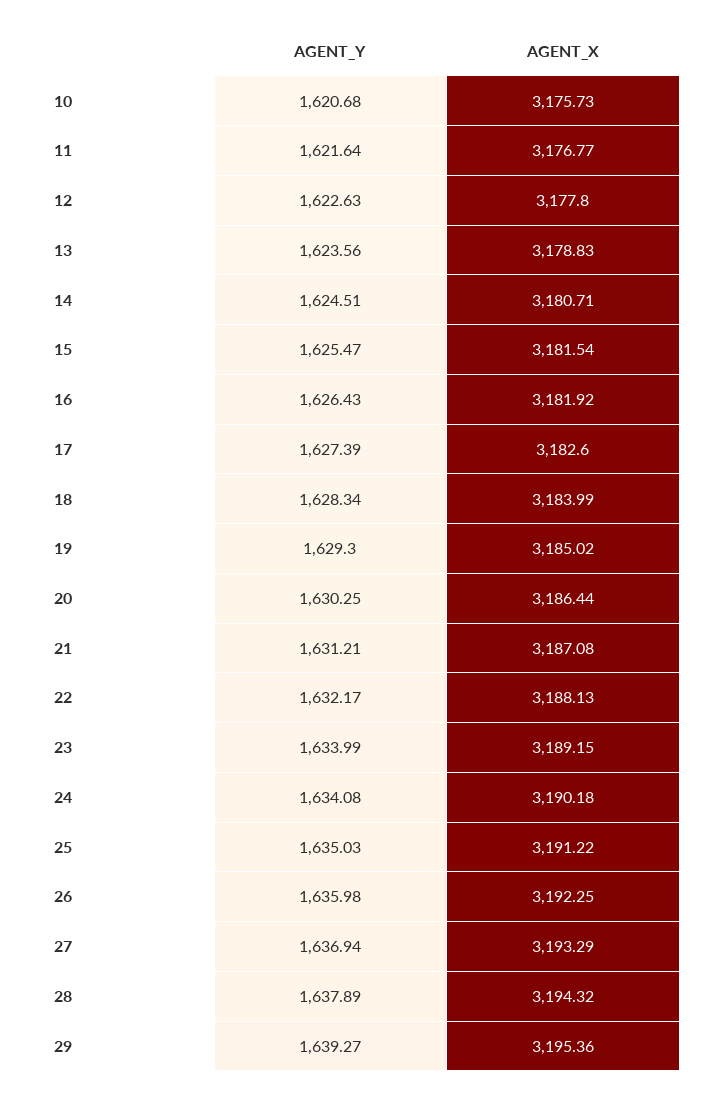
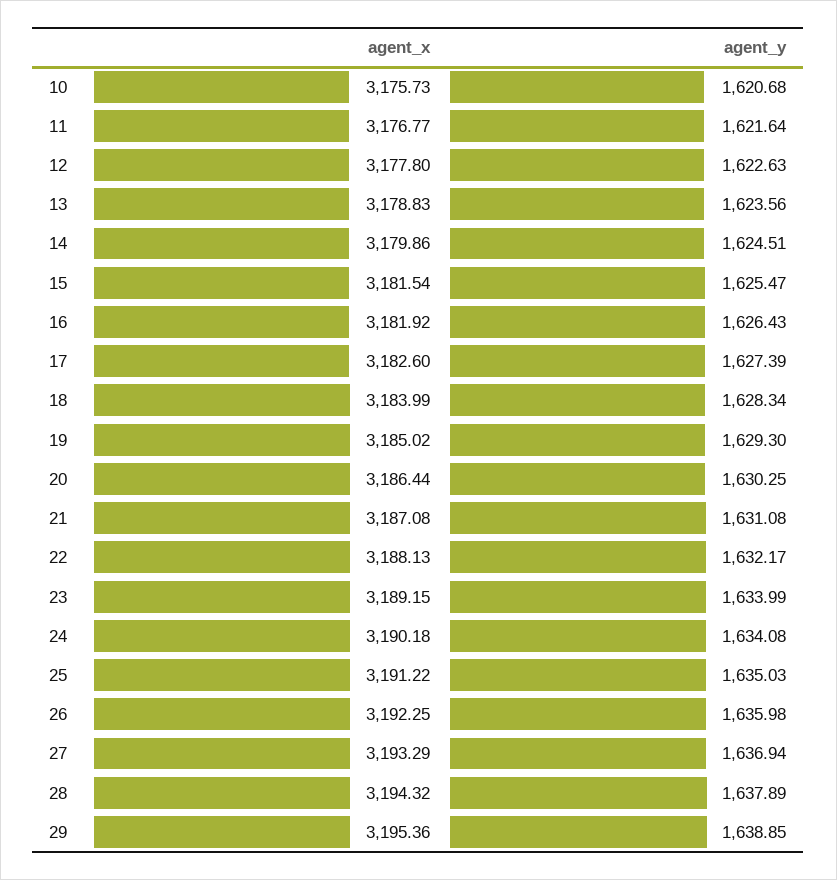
AGENT_X, 14: 3180.71 -> 3179.86
AGENT_Y, 21: 1631.21 -> 1631.08
AGENT_Y, 29: 1639.27 -> 1638.85

